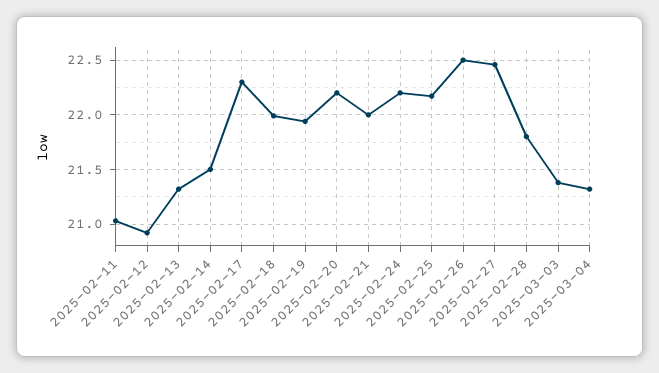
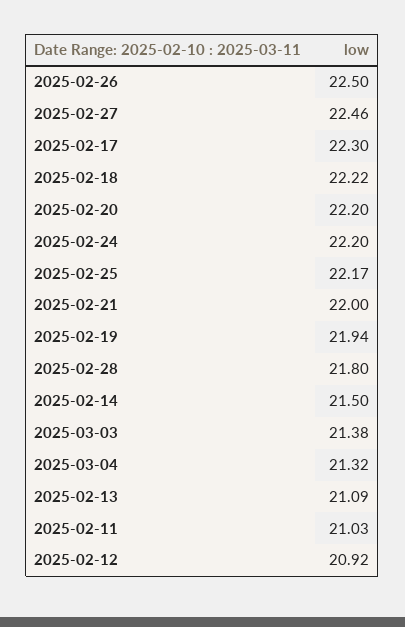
2025-02-13: 21.3 -> 21.09
2025-02-18: 22 -> 22.22

